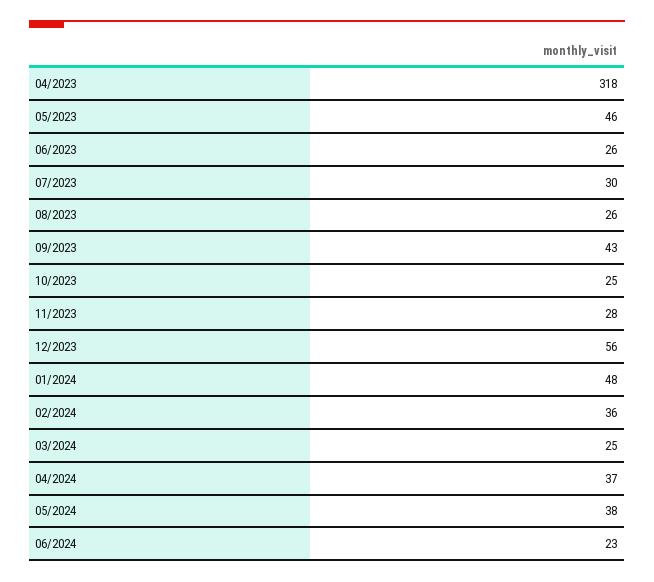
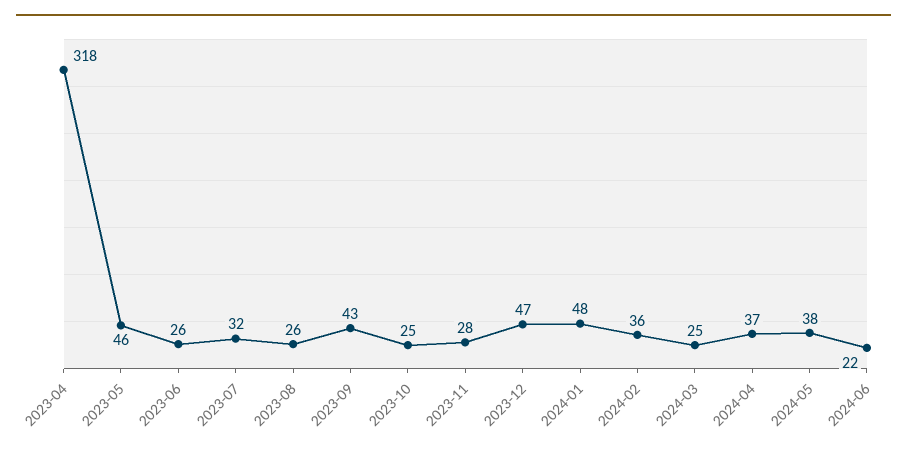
07/2023: 30 -> 32
12/2023: 56 -> 47
06/2024: 23 -> 22

